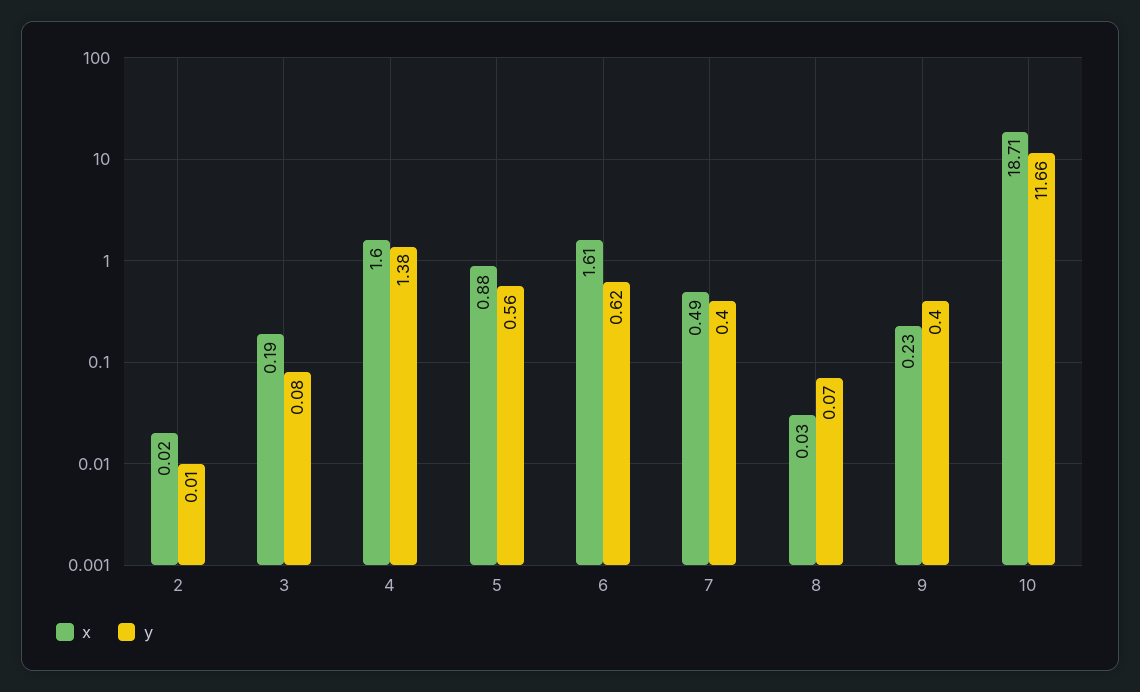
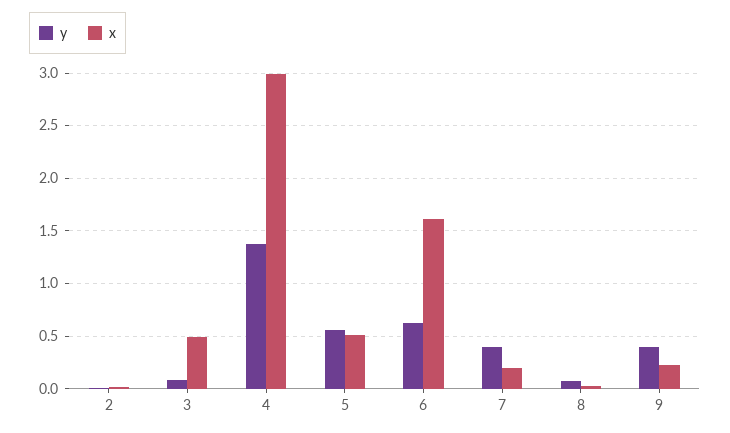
x, 3: 0.19 -> 0.5
x, 4: 1.6 -> 3
x, 5: 0.88 -> 0.5
x, 7: 0.49 -> 0.2
x, 10: 18.71 -> none
y, 10: 11.66 -> none

